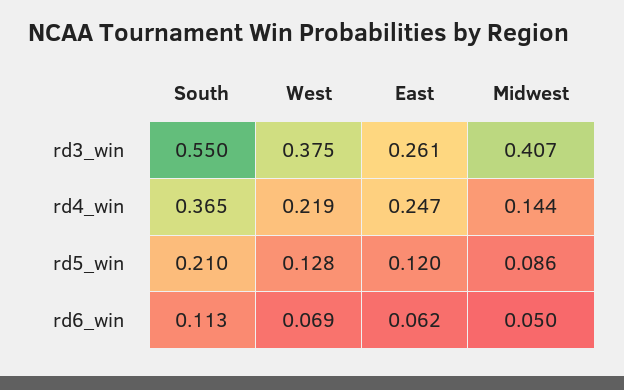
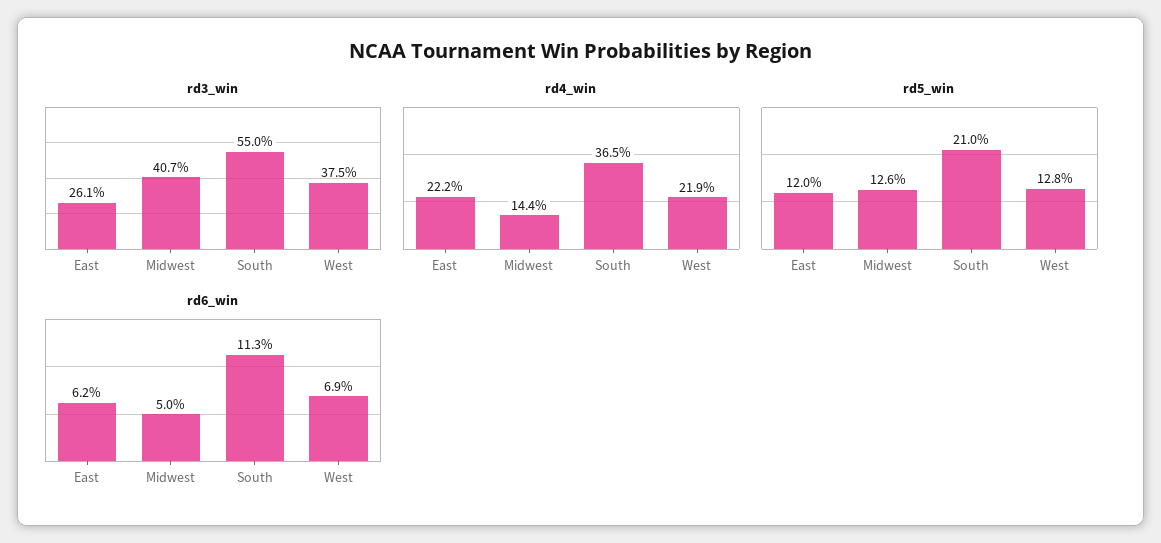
rd4_win, East: 0.247 -> 0.222
rd5_win, Midwest: 0.086 -> 0.126

